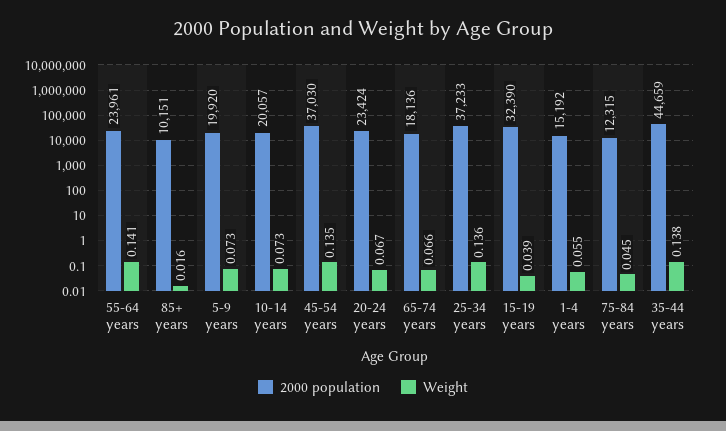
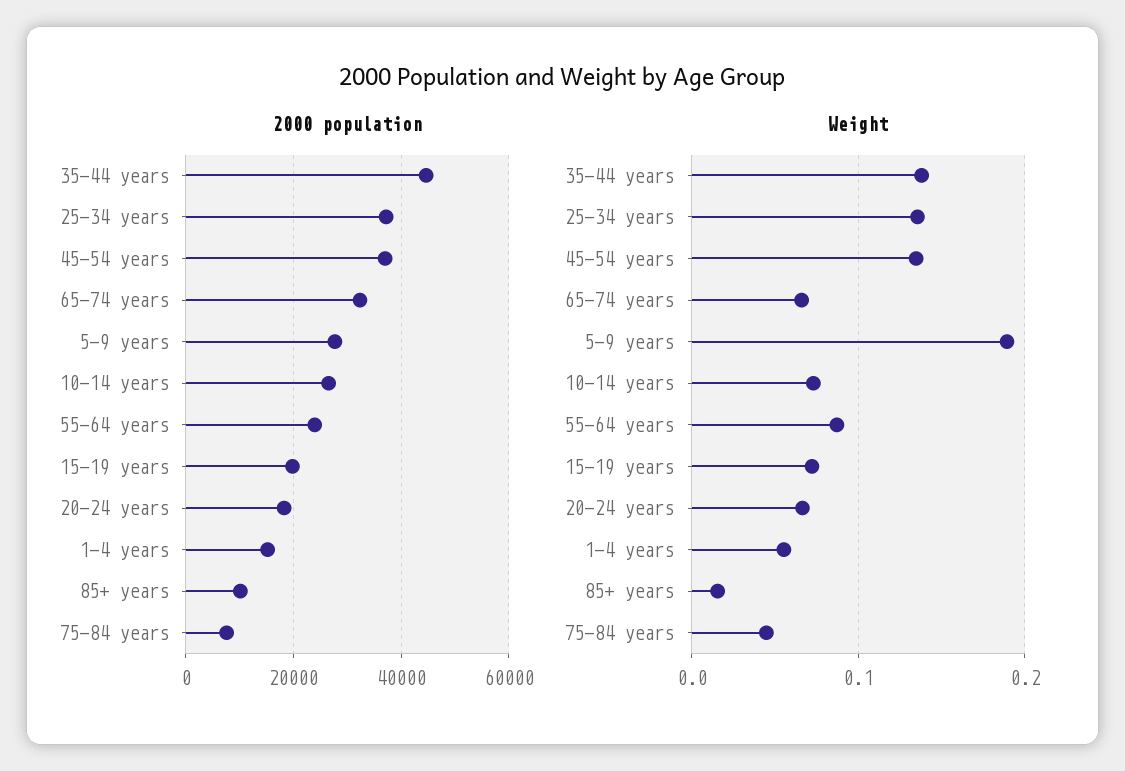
Weight, 55-64 years: 0.141 -> 0.09
2000 population, 5-9 years: 19920 -> 28000
Weight, 5-9 years: 0.073 -> 0.19
2000 population, 10-14 years: 20057 -> 26000
2000 population, 20-24 years: 23424 -> 18000
2000 population, 65-74 years: 18136 -> 32000
2000 population, 15-19 years: 32390 -> 20000
Weight, 15-19 years: 0.039 -> 0.07
2000 population, 75-84 years: 12315 -> 8000

